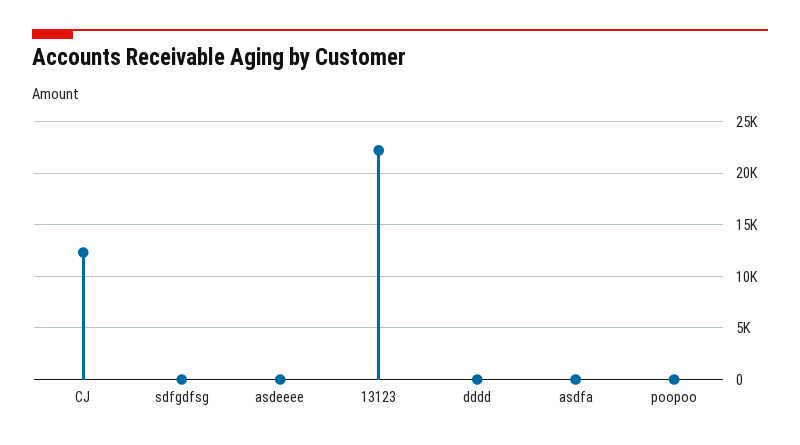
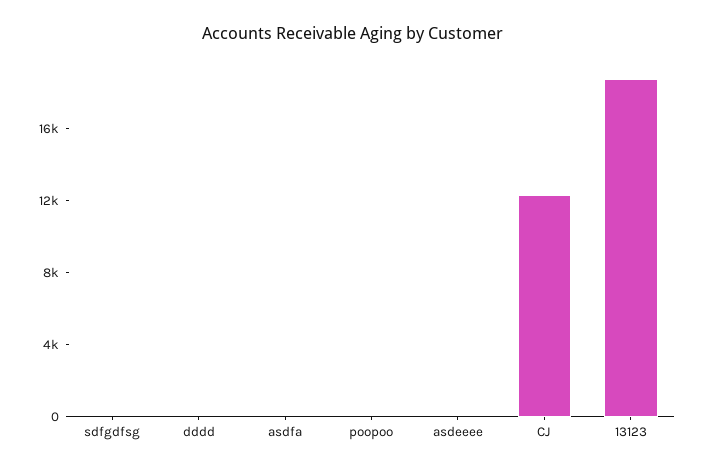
13123: 22000 -> 19000

